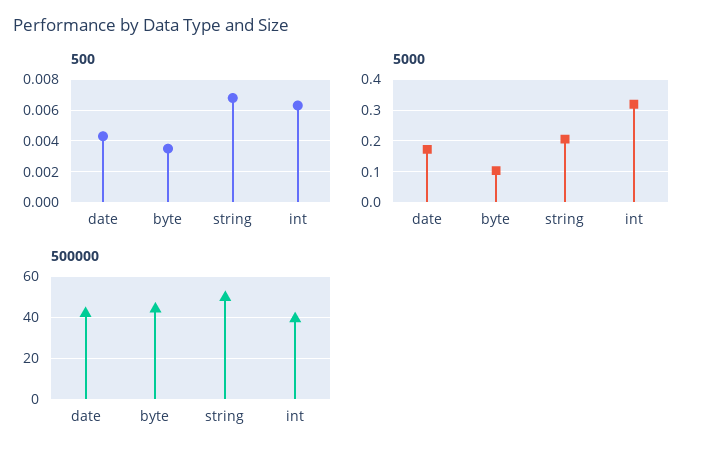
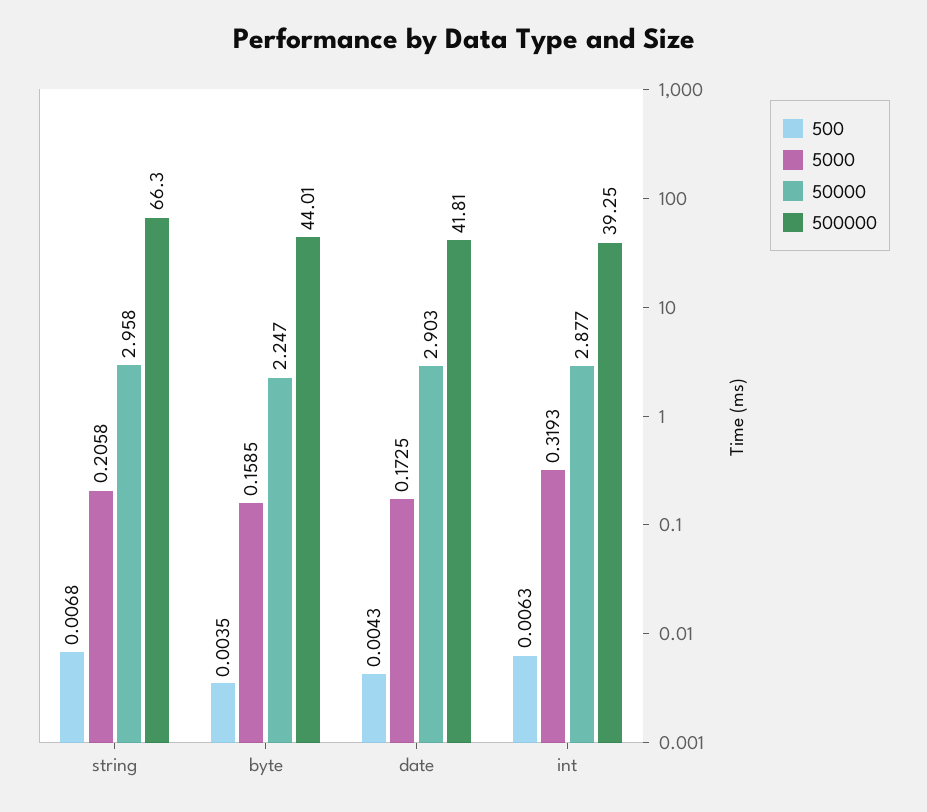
5000, byte: 0.1 -> 0.1585
500000, string: 50 -> 66.3
50000, string: none -> 2.958
50000, byte: none -> 2.247
50000, date: none -> 2.903
50000, int: none -> 2.877

